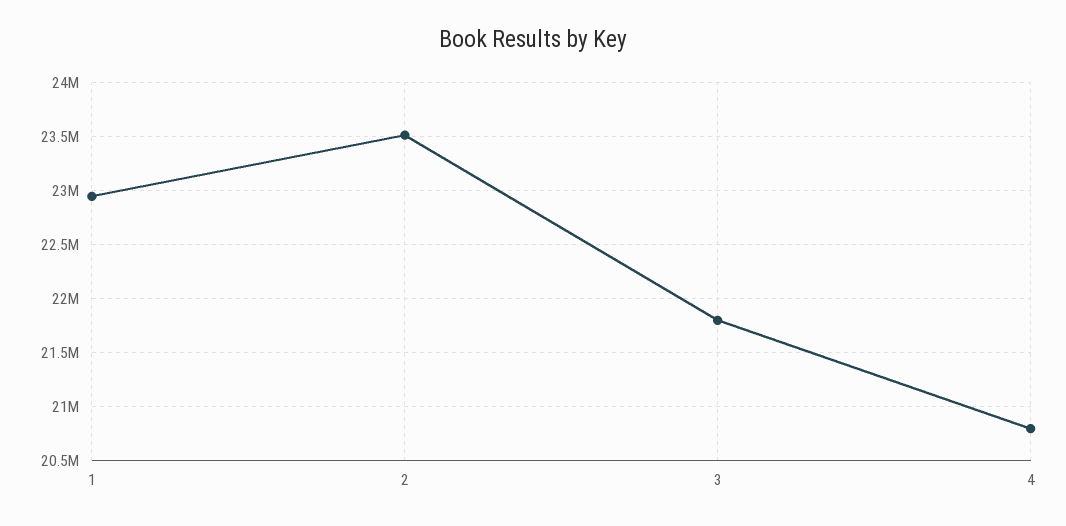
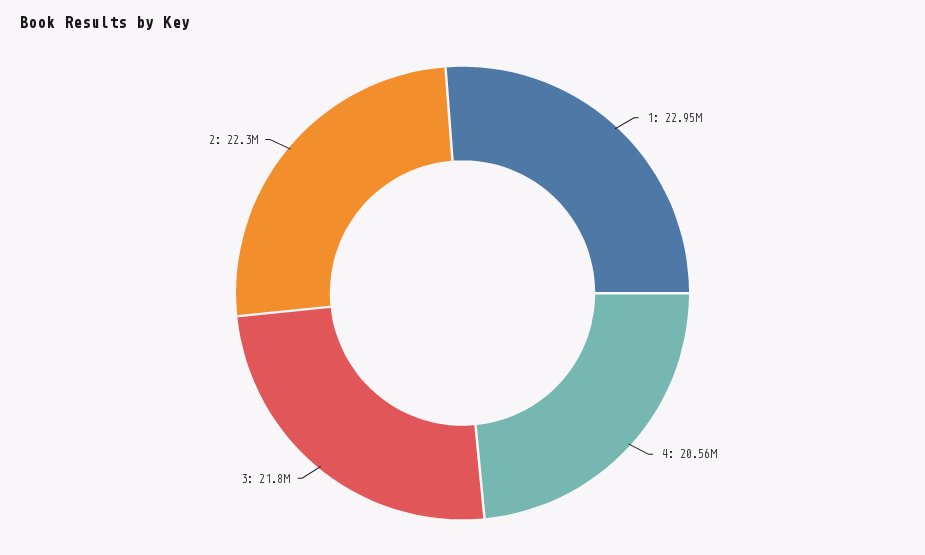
2: 23500000 -> 22300000
4: 20800000 -> 20560000

